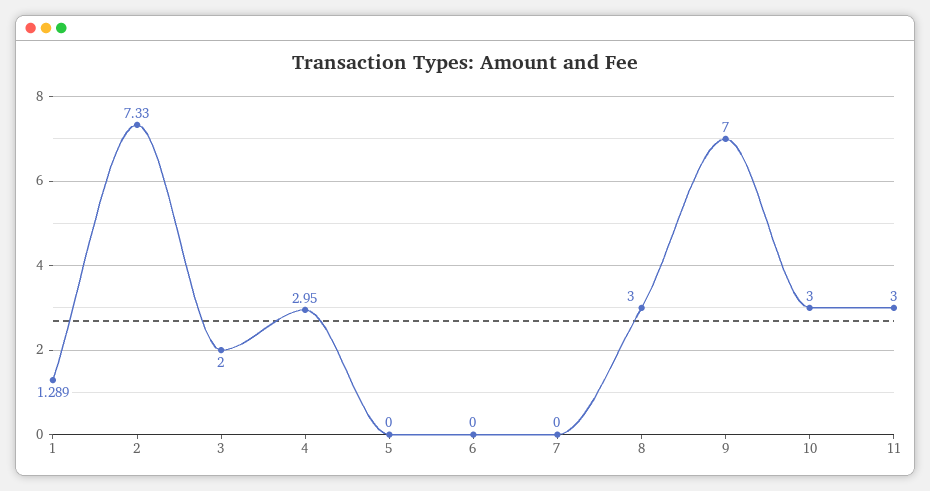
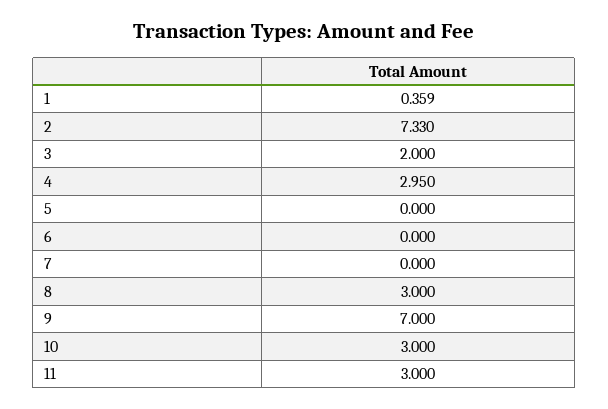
1: 1.289 -> 0.359

